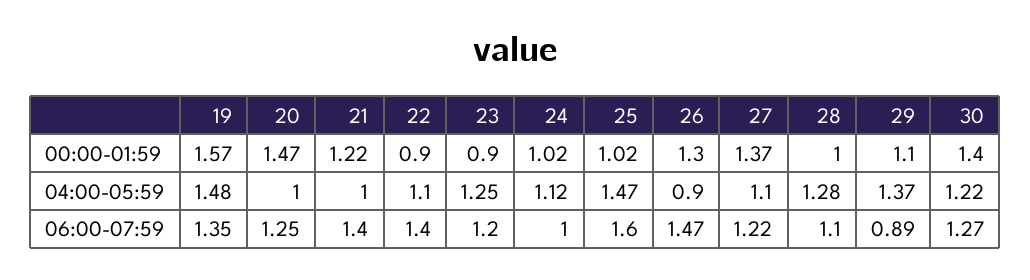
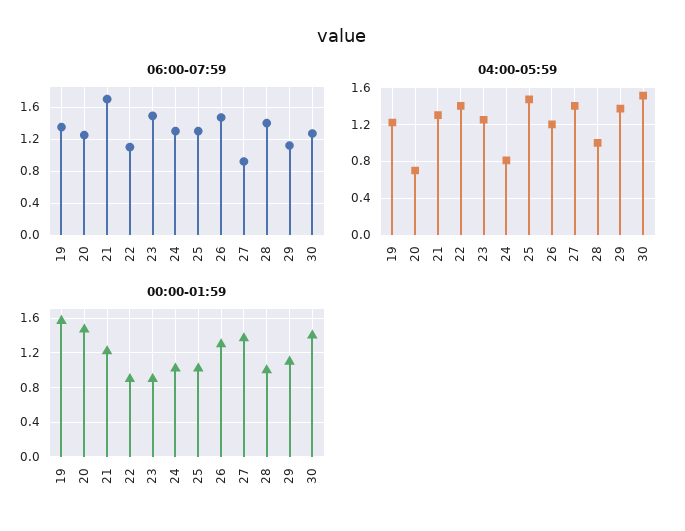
04:00-05:59, 19: 1.48 -> 1.2
04:00-05:59, 20: 1 -> 0.7
04:00-05:59, 21: 1 -> 1.3
04:00-05:59, 22: 1.1 -> 1.4
04:00-05:59, 24: 1.12 -> 0.8
04:00-05:59, 26: 0.9 -> 1.2
04:00-05:59, 27: 1.1 -> 1.4
04:00-05:59, 28: 1.28 -> 1
04:00-05:59, 30: 1.22 -> 1.5
06:00-07:59, 21: 1.4 -> 1.7
06:00-07:59, 22: 1.4 -> 1.1
06:00-07:59, 23: 1.2 -> 1.5
06:00-07:59, 24: 1 -> 1.3
06:00-07:59, 25: 1.6 -> 1.3
06:00-07:59, 27: 1.22 -> 0.9
06:00-07:59, 28: 1.1 -> 1.4
06:00-07:59, 29: 0.89 -> 1.1

